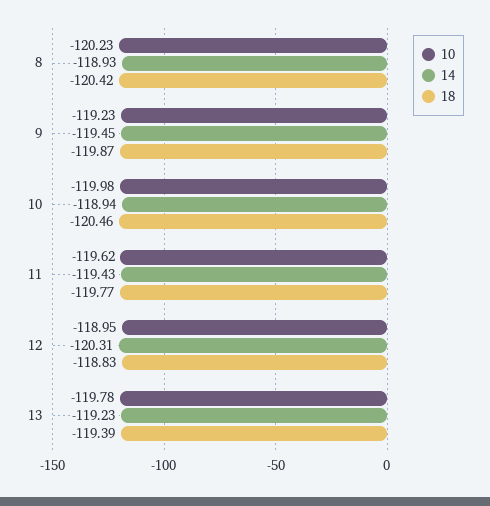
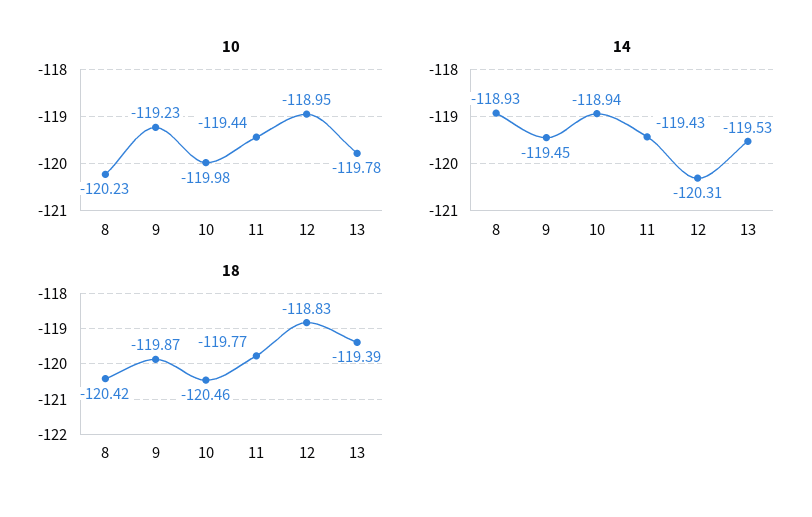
10, 11: -119.62 -> -119.44
14, 13: -119.23 -> -119.53

